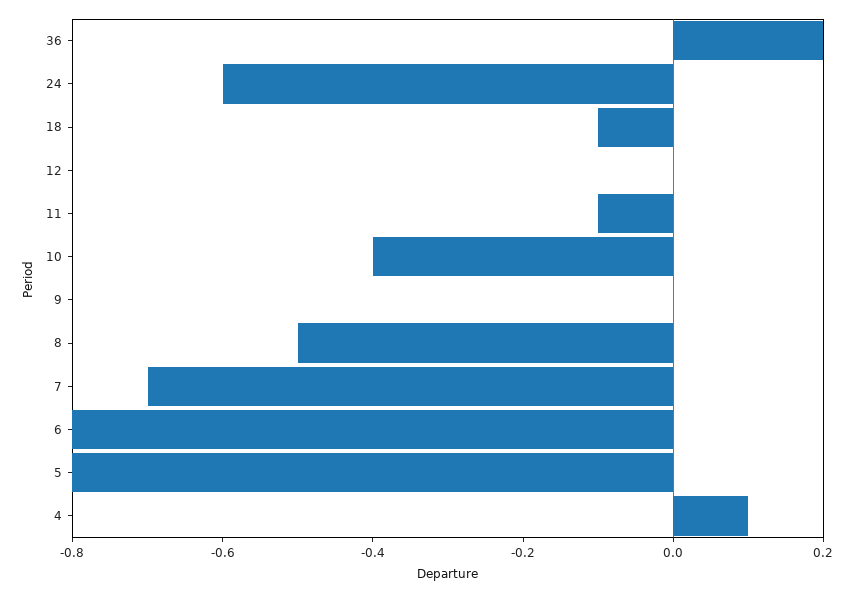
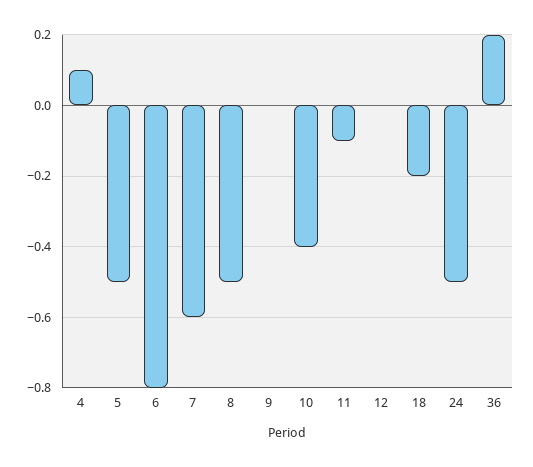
24: -0.6 -> -0.5
18: -0.1 -> -0.2
7: -0.7 -> -0.6
5: -0.8 -> -0.5

